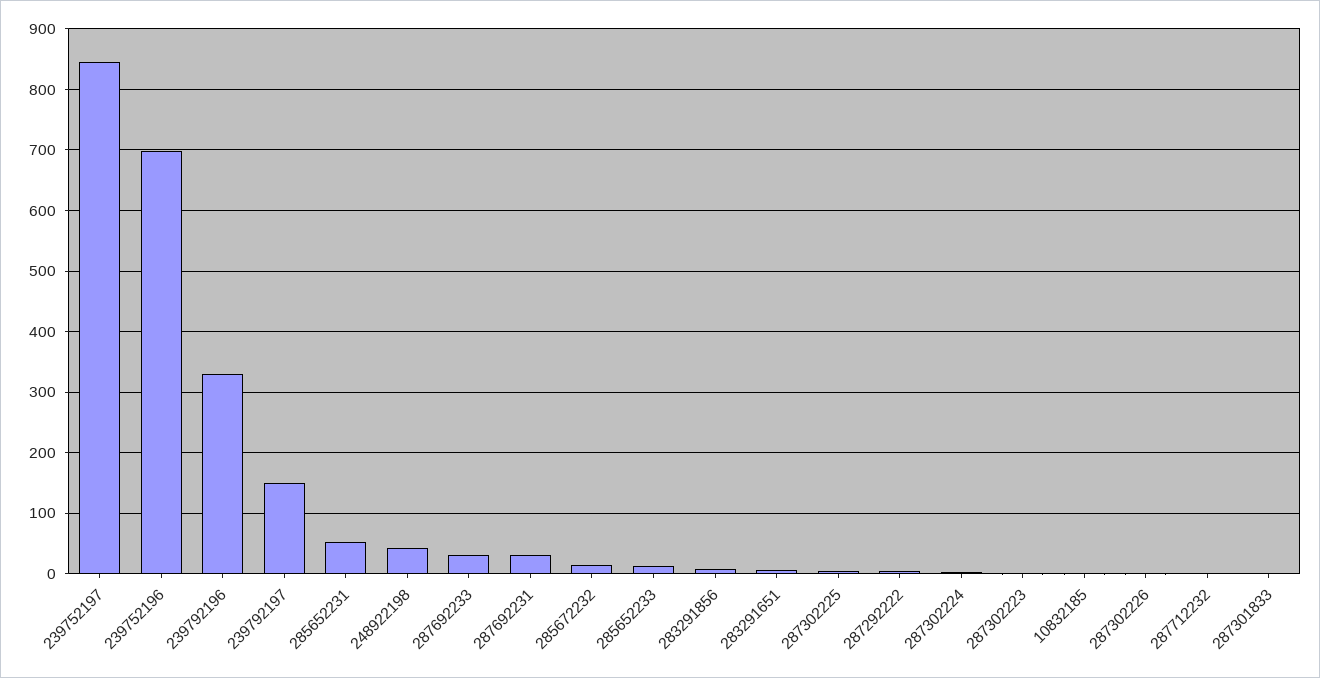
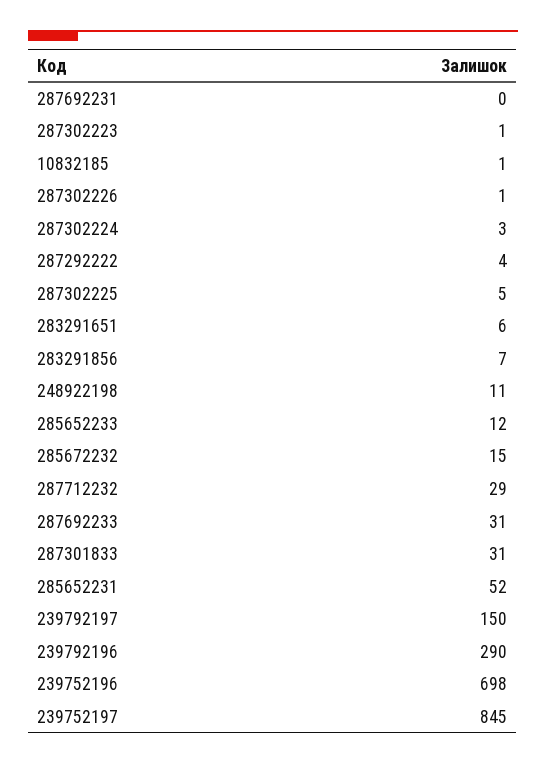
239792196: 330 -> 290
248922198: 40 -> 11
287692231: 30 -> 0
287712232: 0 -> 29
287301833: 0 -> 31

